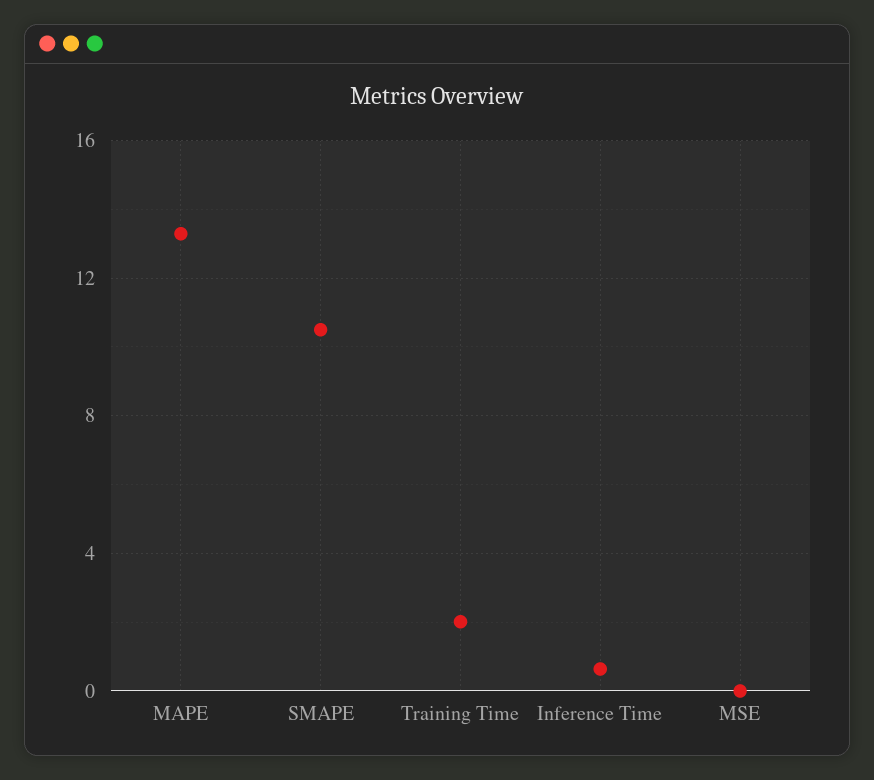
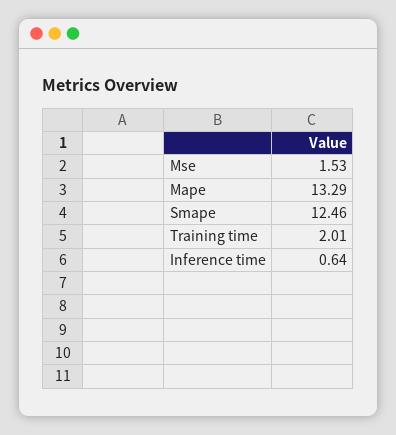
SMAPE: 10.5 -> 12.46
MSE: 0 -> 1.53

